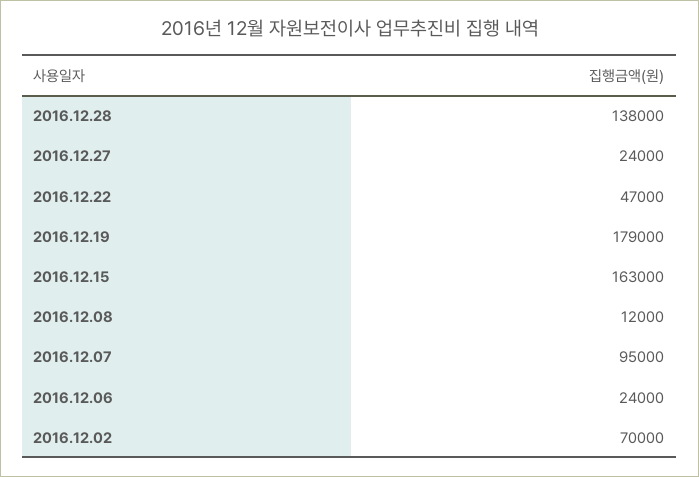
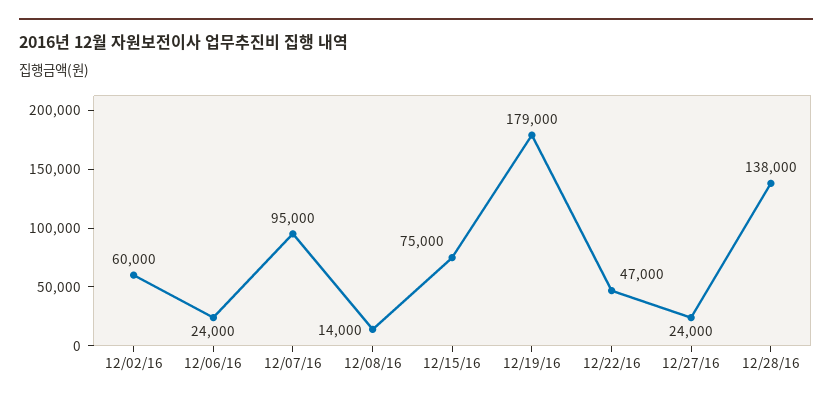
2016.12.15: 163000 -> 75000
2016.12.08: 12000 -> 14000
2016.12.02: 70000 -> 60000

